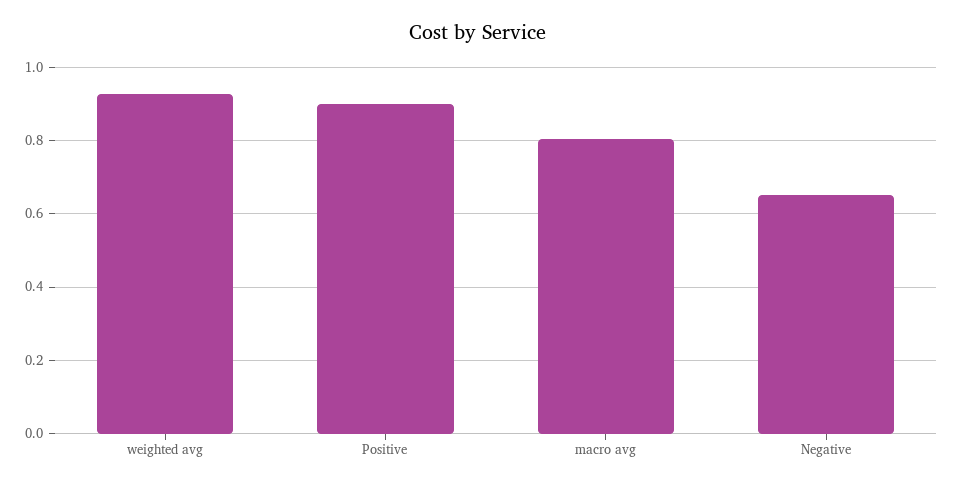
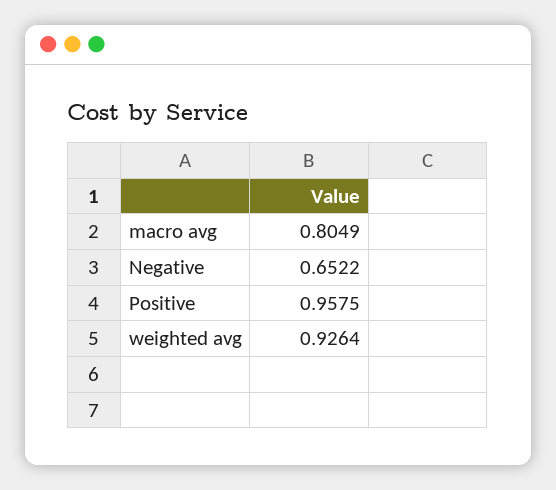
Positive: 0.9 -> 0.9575

